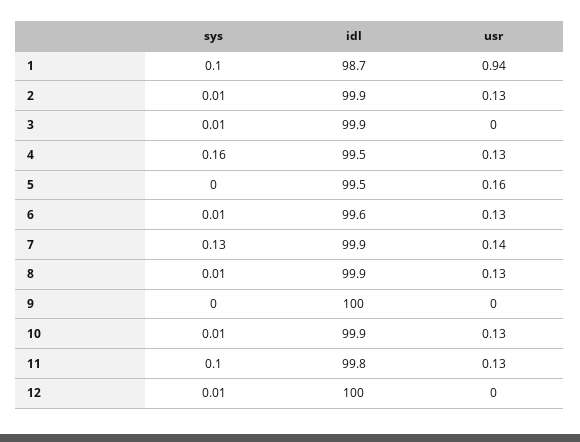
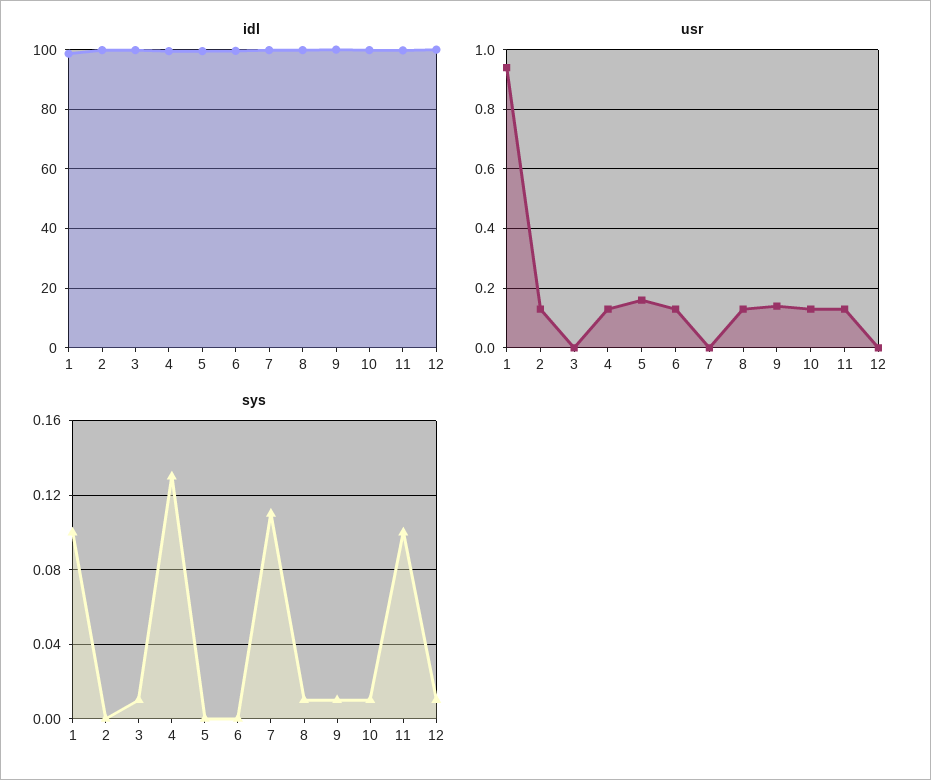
sys, 2: 0.01 -> 0
sys, 4: 0.16 -> 0.13
sys, 6: 0.01 -> 0
sys, 7: 0.13 -> 0.11
usr, 7: 0.14 -> 0
sys, 9: 0 -> 0.01
usr, 9: 0 -> 0.15

